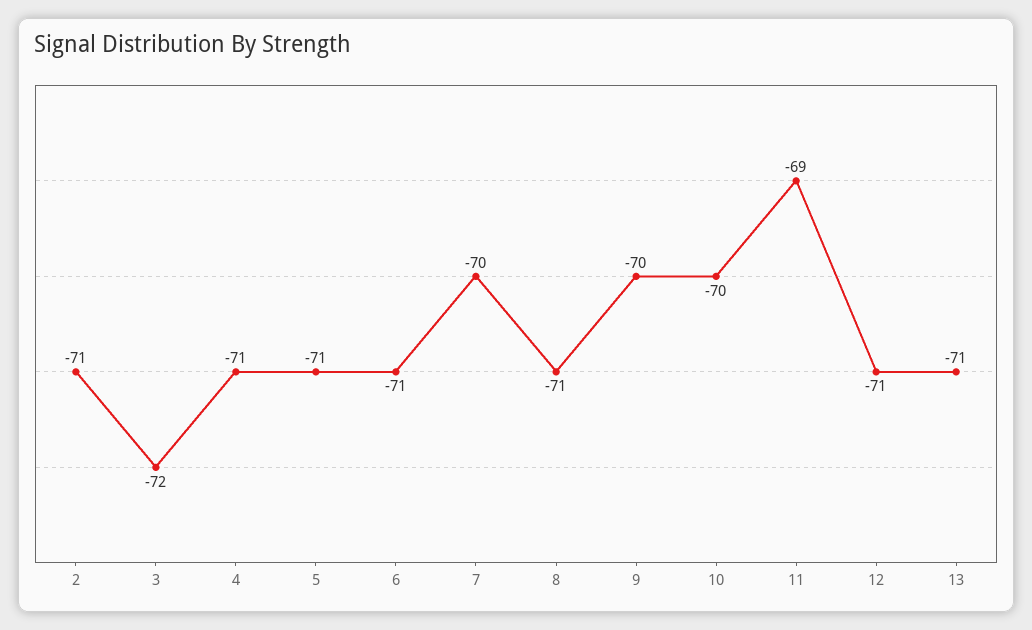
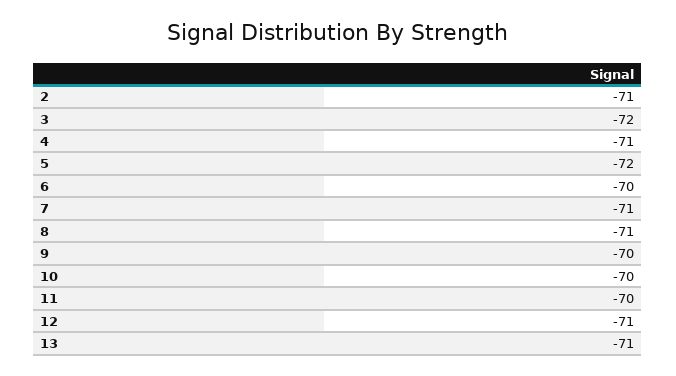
5: -71 -> -72
6: -71 -> -70
7: -70 -> -71
11: -69 -> -70

